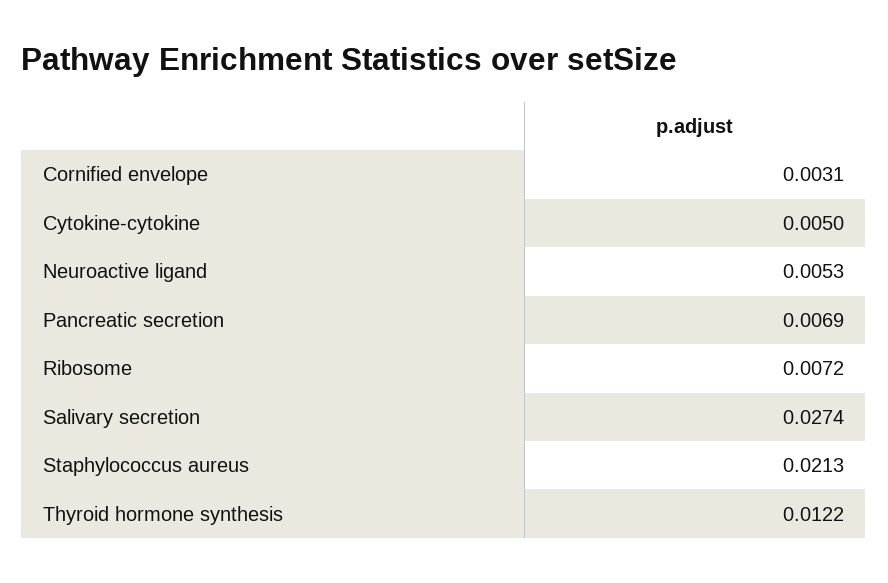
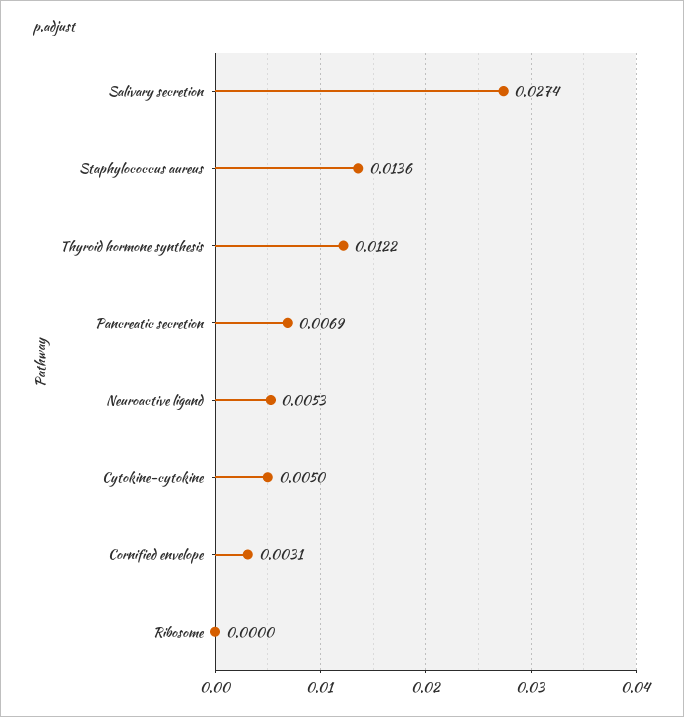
Ribosome: 0.0072 -> 0
Staphylococcus aureus: 0.0213 -> 0.0136

